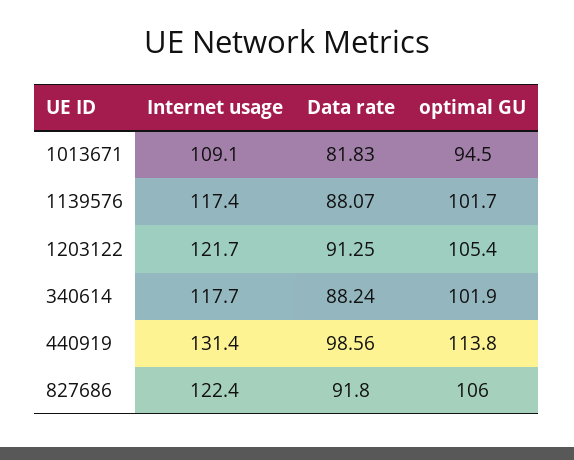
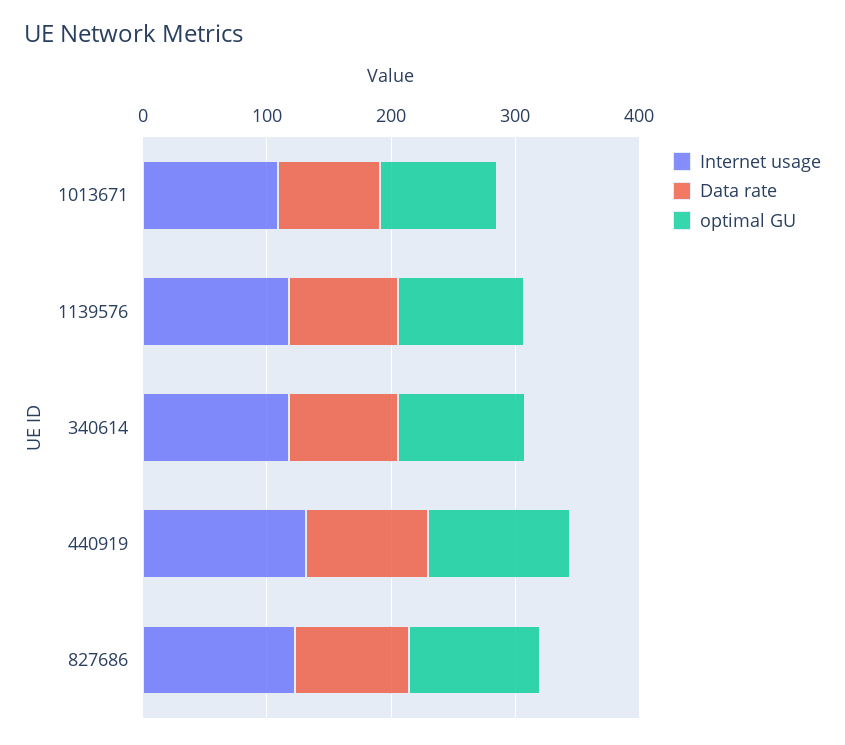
Internet usage, 1203122: 121.7 -> none
Data rate, 1203122: 91.25 -> none
optimal GU, 1203122: 105.4 -> none

